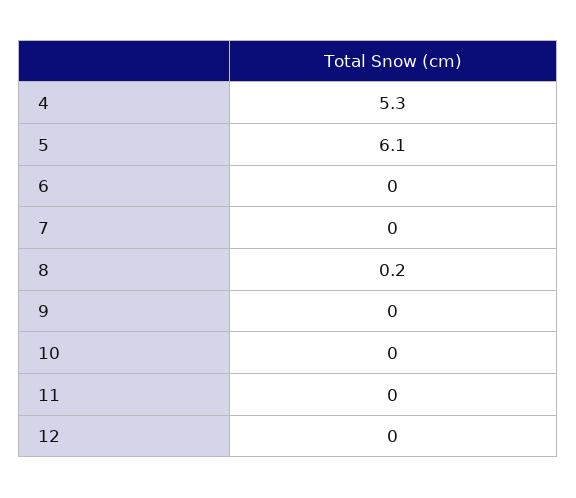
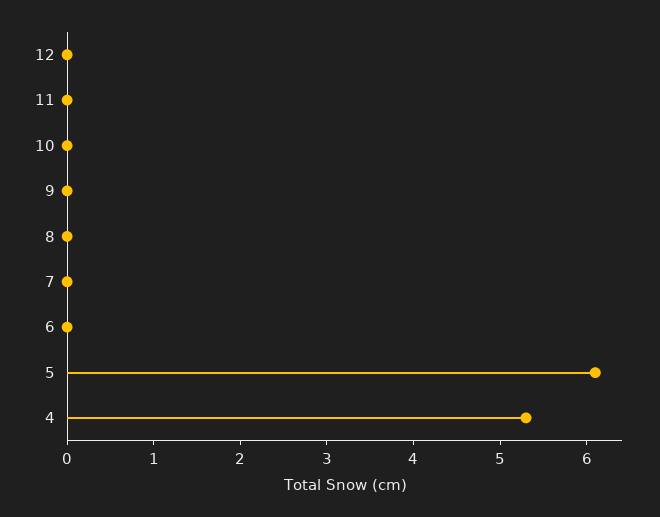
8: 0.2 -> 0

